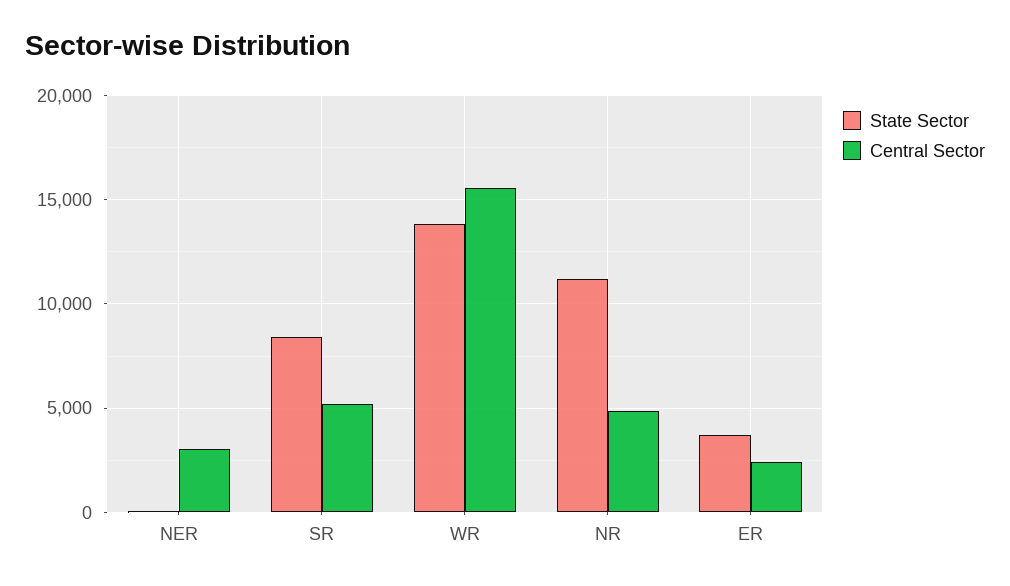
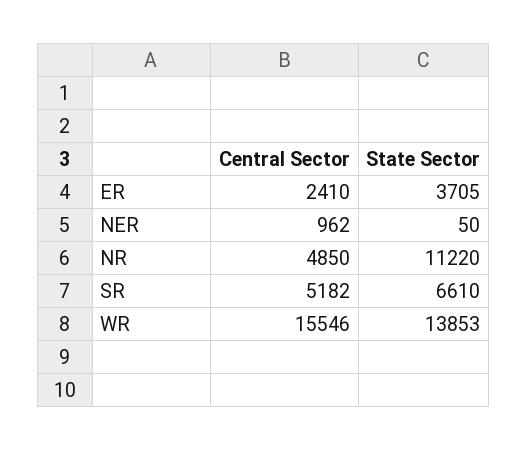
Central Sector, NER: 3000 -> 962
State Sector, SR: 8500 -> 6610

